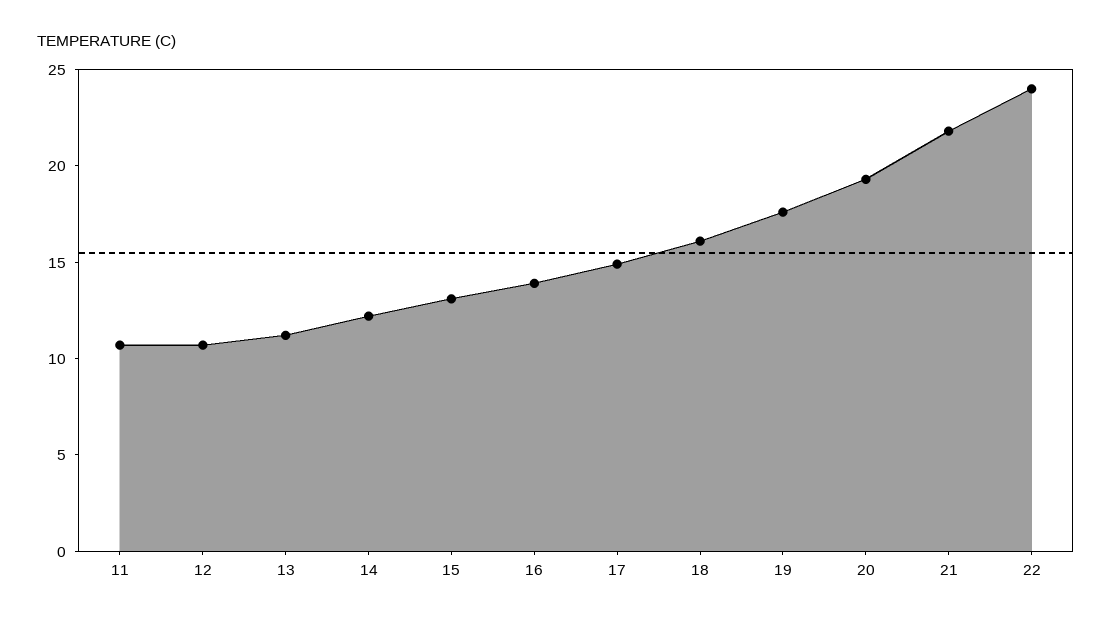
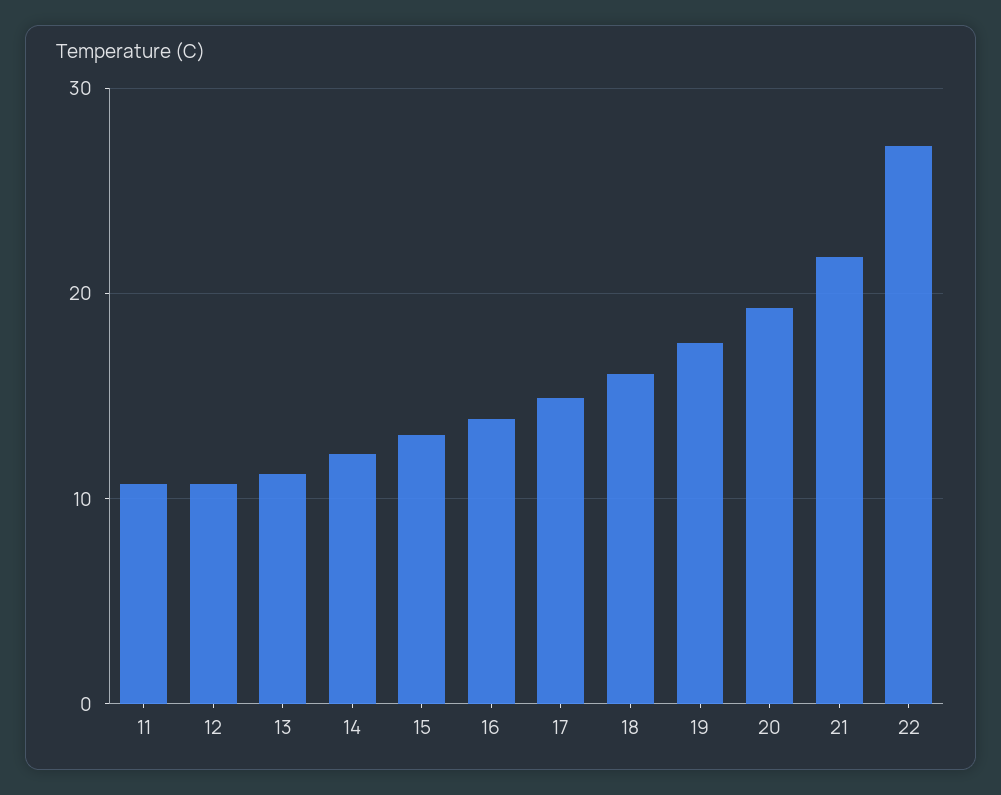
22: 24 -> 27

